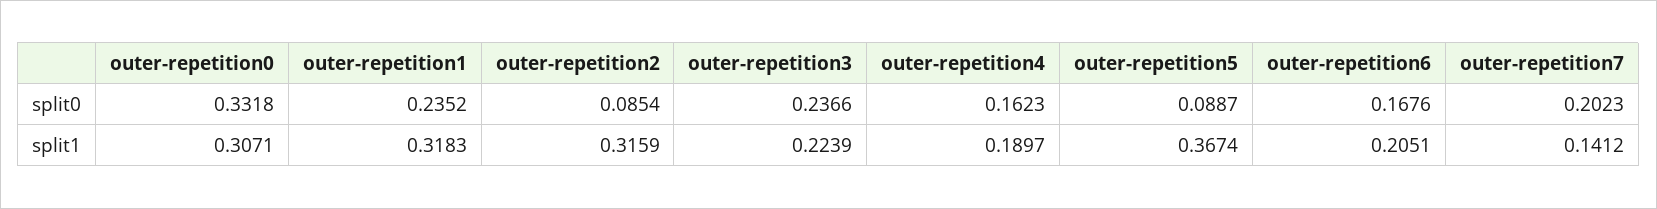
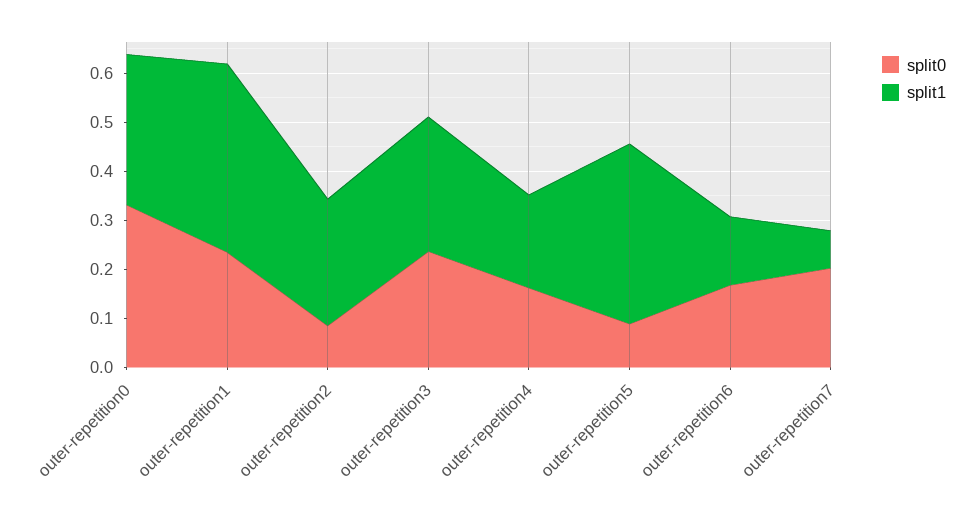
split1, outer-repetition1: 0.3183 -> 0.38
split1, outer-repetition2: 0.3159 -> 0.26
split1, outer-repetition3: 0.2239 -> 0.28
split1, outer-repetition6: 0.2051 -> 0.14
split1, outer-repetition7: 0.1412 -> 0.08

